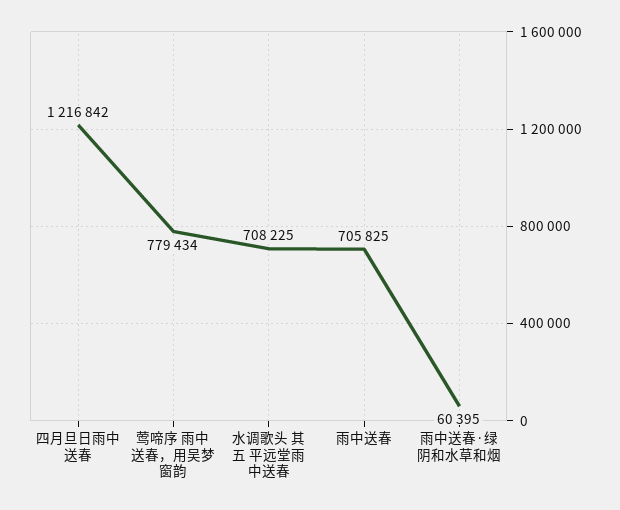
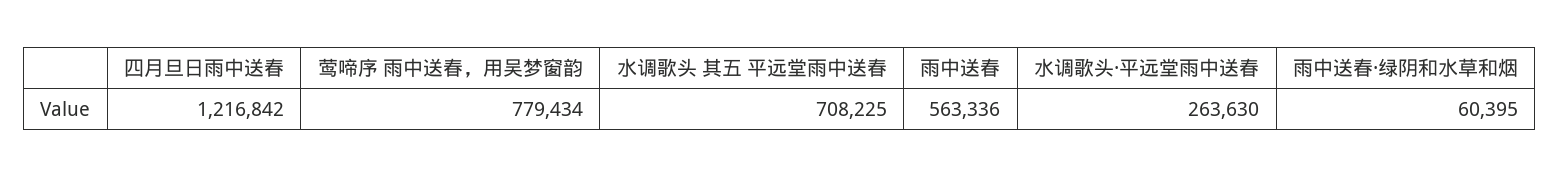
雨中送春: 705825 -> 563336
水调歌头·平远堂雨中送春: none -> 263630

